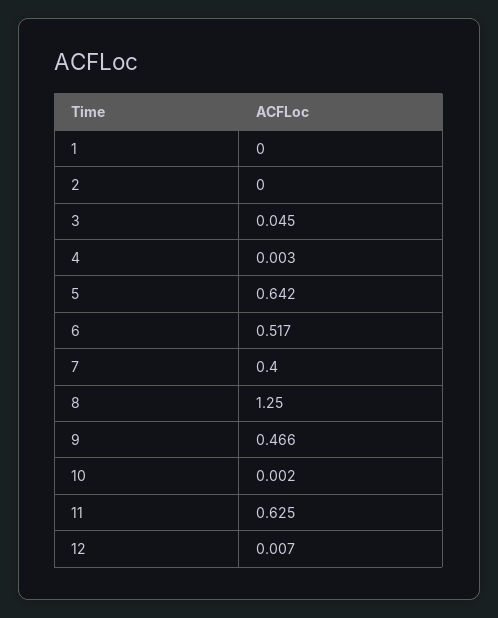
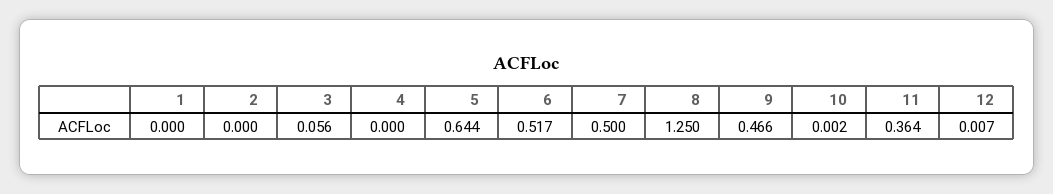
3: 0.045 -> 0.056
4: 0.003 -> 0
5: 0.642 -> 0.644
7: 0.4 -> 0.5
11: 0.625 -> 0.364

